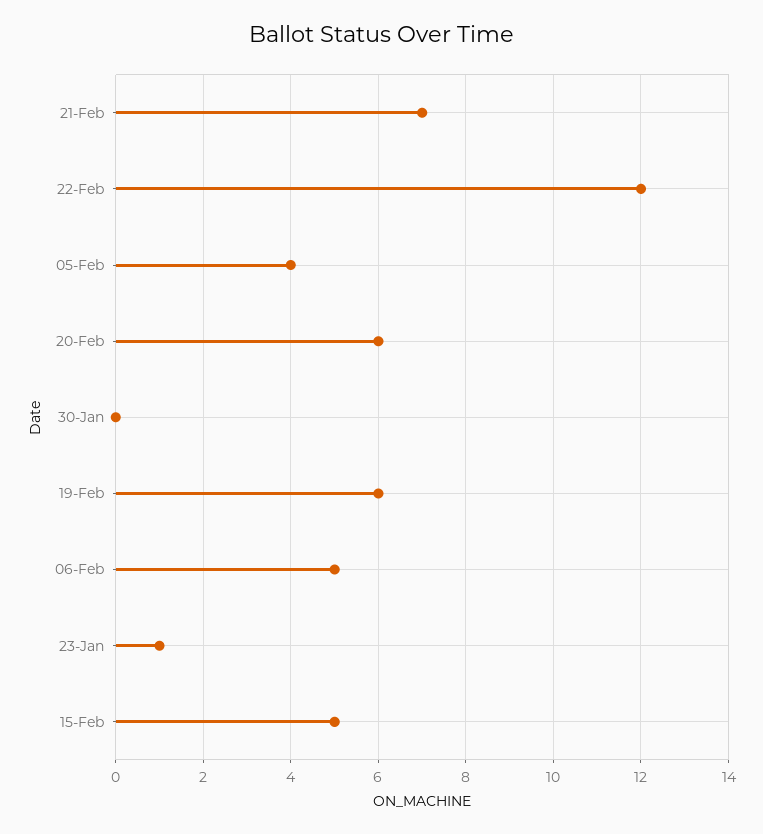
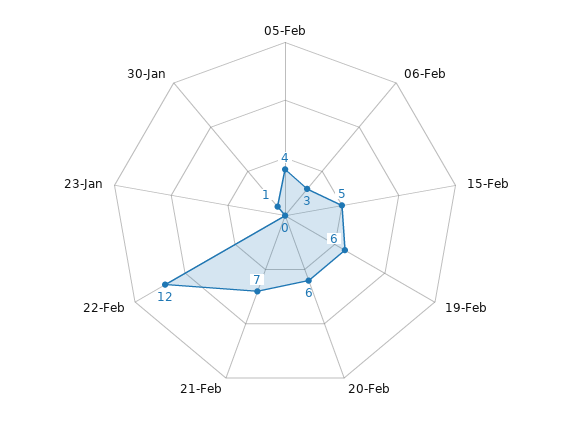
30-Jan: 0 -> 1
06-Feb: 5 -> 3
23-Jan: 1 -> 0

